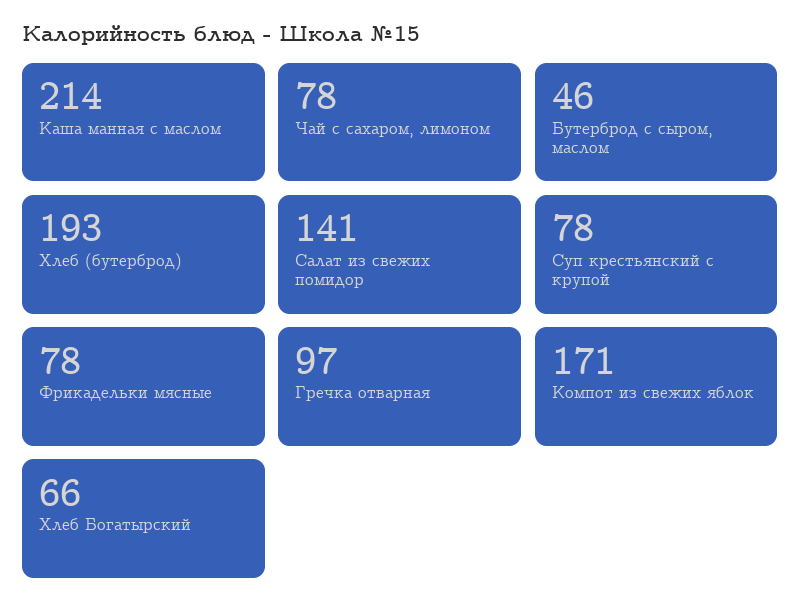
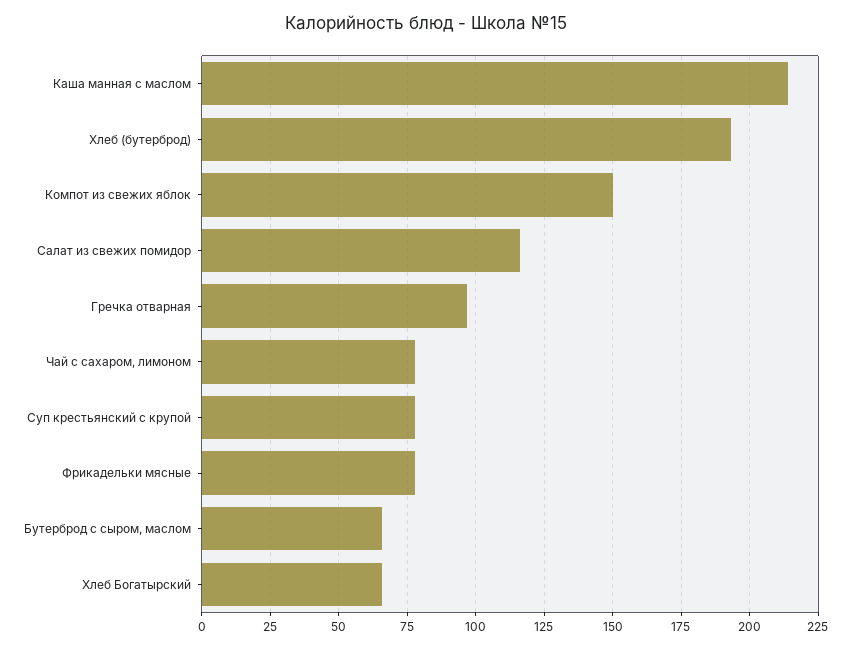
Бутерброд с сыром, маслом: 46 -> 65
Салат из свежих помидор: 141 -> 115
Компот из свежих яблок: 171 -> 150

